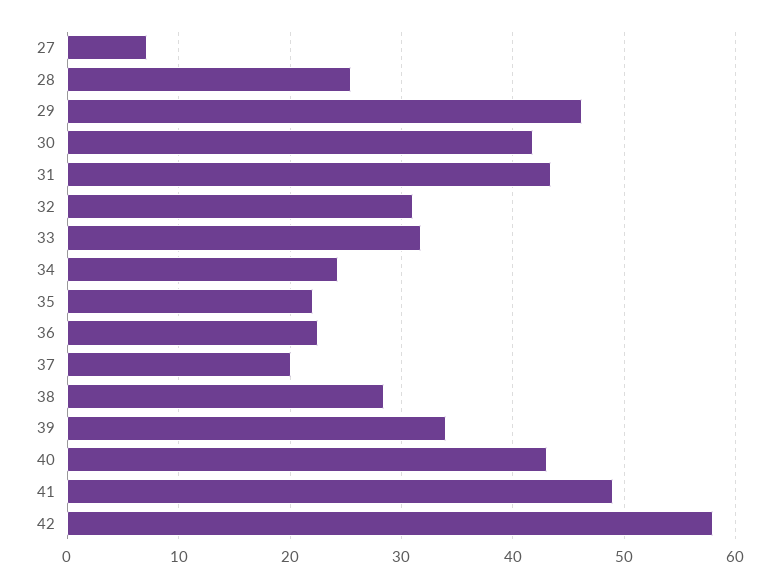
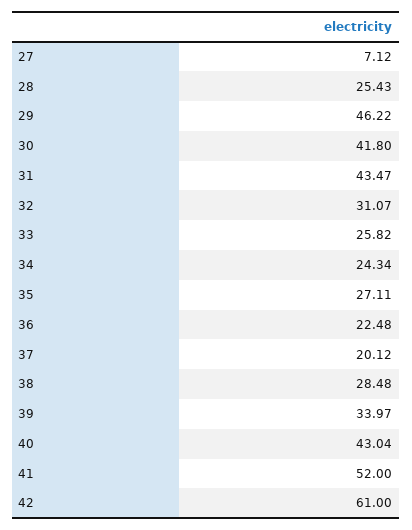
33: 32 -> 25.82
35: 22 -> 27.11
41: 49 -> 52
42: 58 -> 61

